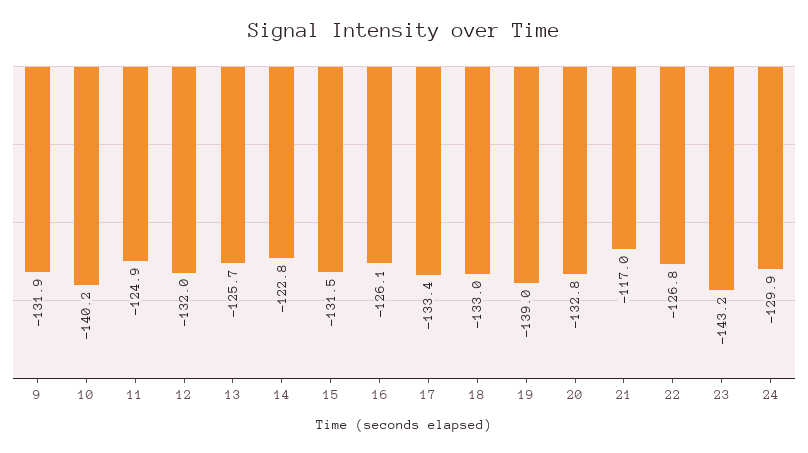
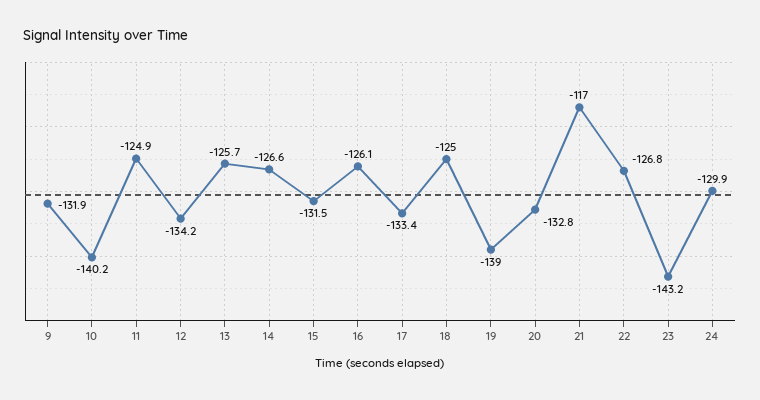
12: -132 -> -134.2
14: -122.8 -> -126.6
18: -133 -> -125

